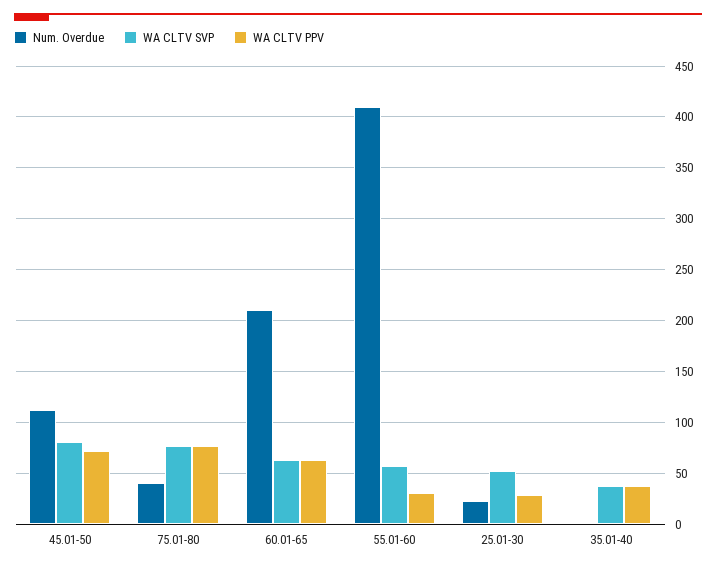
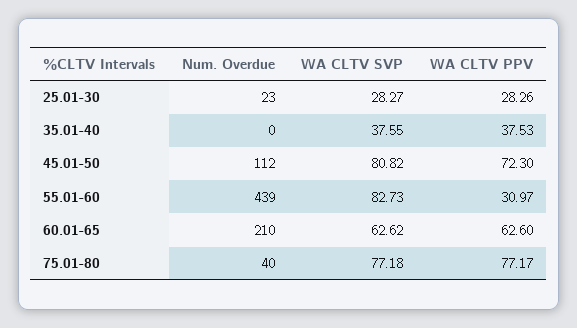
Num. Overdue, 55.01-60: 410 -> 439
WA CLTV SVP, 55.01-60: 60 -> 82.73
WA CLTV SVP, 25.01-30: 50 -> 28.27

